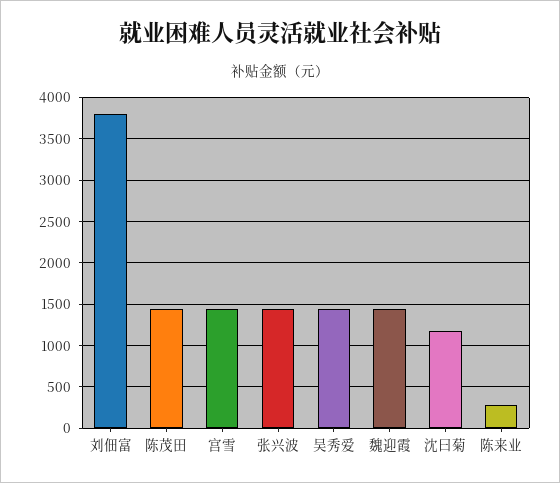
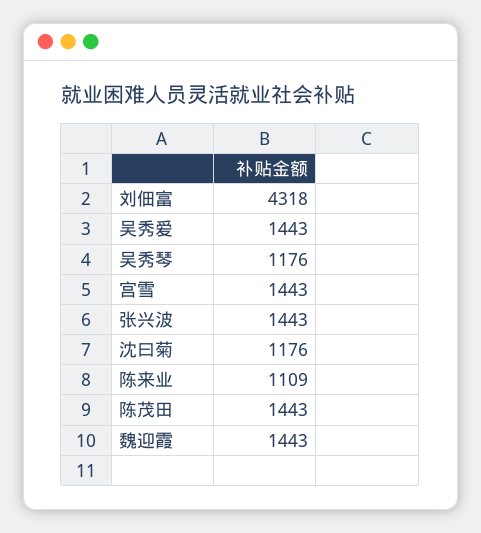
刘佃富: 3800 -> 4318
陈来业: 300 -> 1109
吴秀琴: none -> 1176

